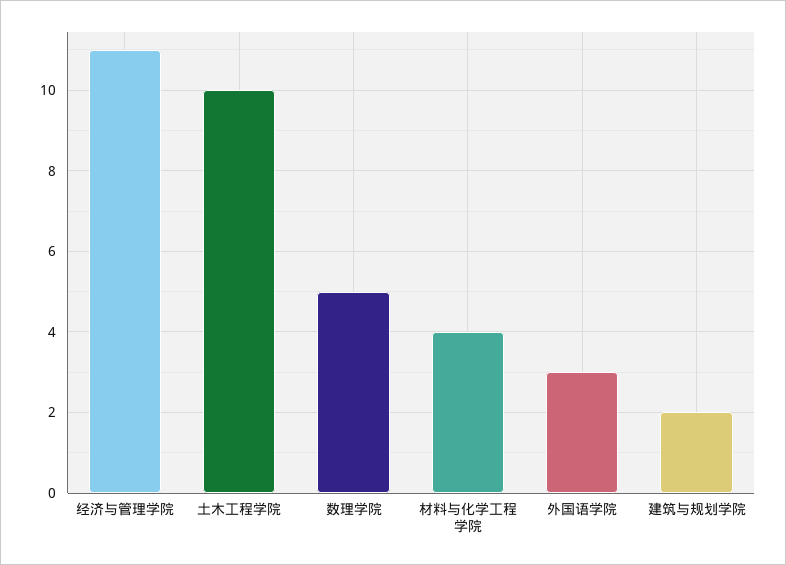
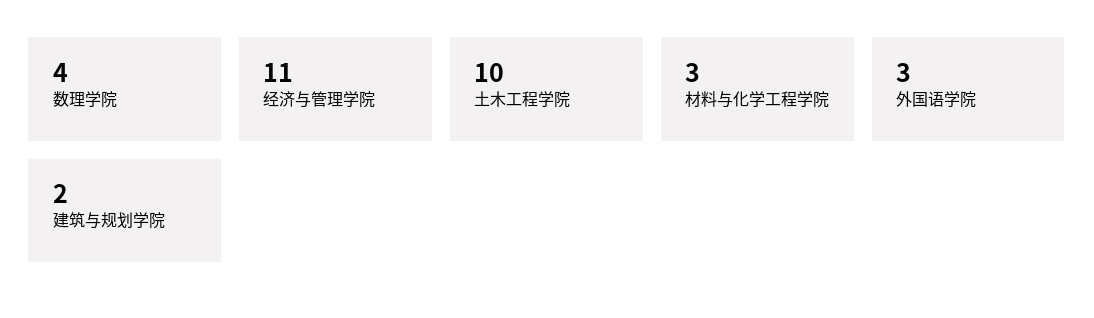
数理学院: 5 -> 4
材料与化学工程学院: 4 -> 3

